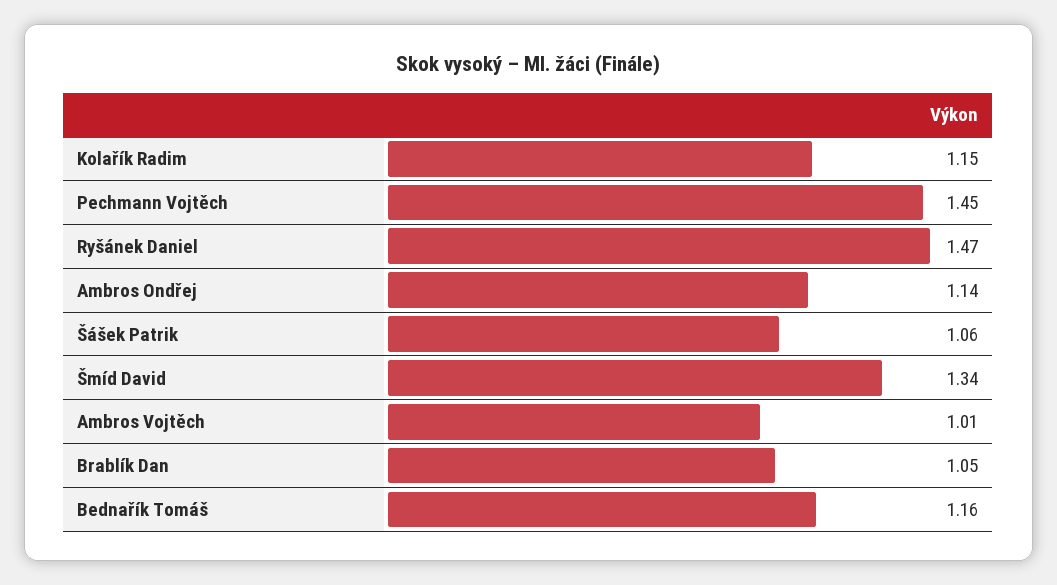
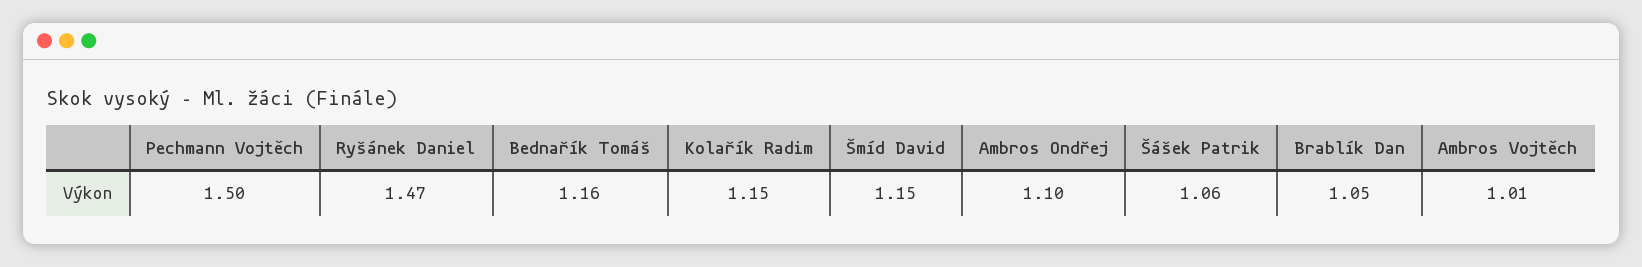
Pechmann Vojtěch: 1.45 -> 1.5
Ambros Ondřej: 1.14 -> 1.1
Šmíd David: 1.34 -> 1.15

